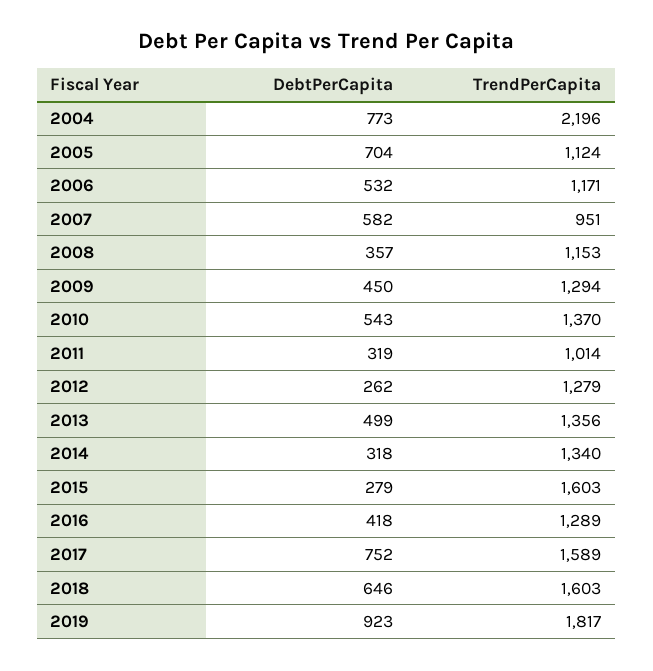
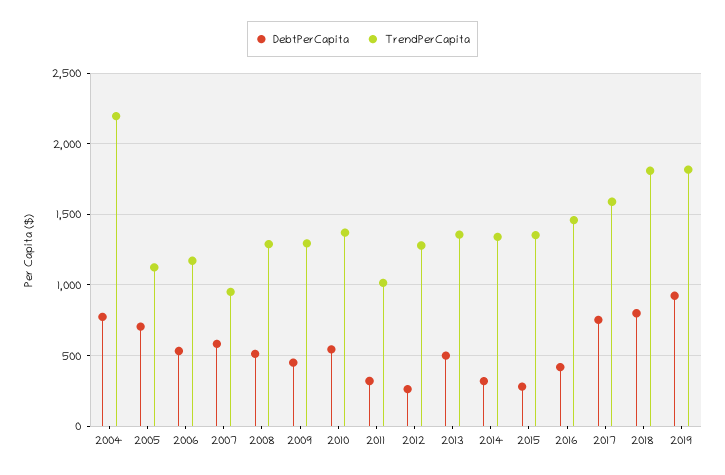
DebtPerCapita, 2008: 357 -> 500
TrendPerCapita, 2008: 1153 -> 1300
TrendPerCapita, 2015: 1603 -> 1350
TrendPerCapita, 2016: 1289 -> 1450
DebtPerCapita, 2018: 646 -> 800
TrendPerCapita, 2018: 1603 -> 1800

